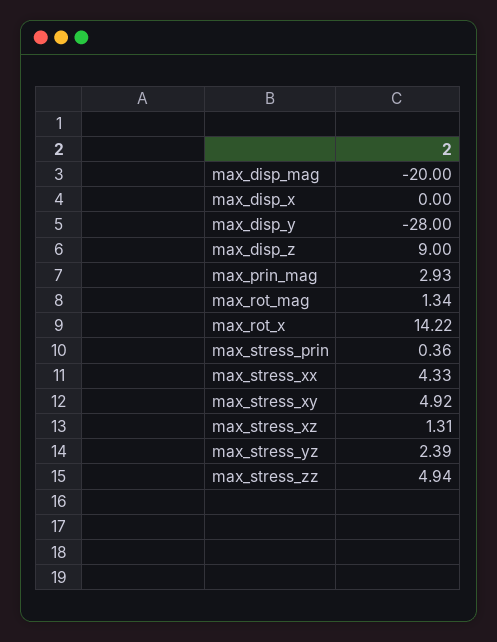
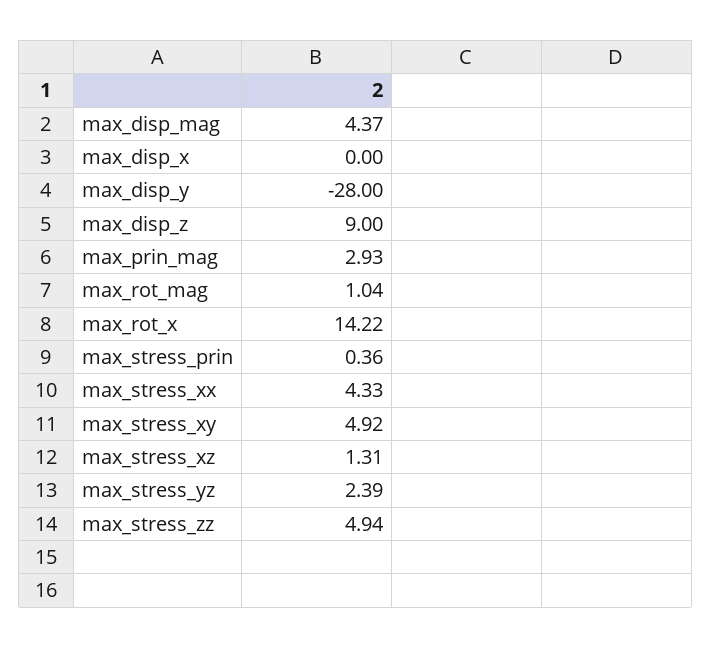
max_disp_mag: -20 -> 4.37
max_rot_mag: 1.34 -> 1.04

